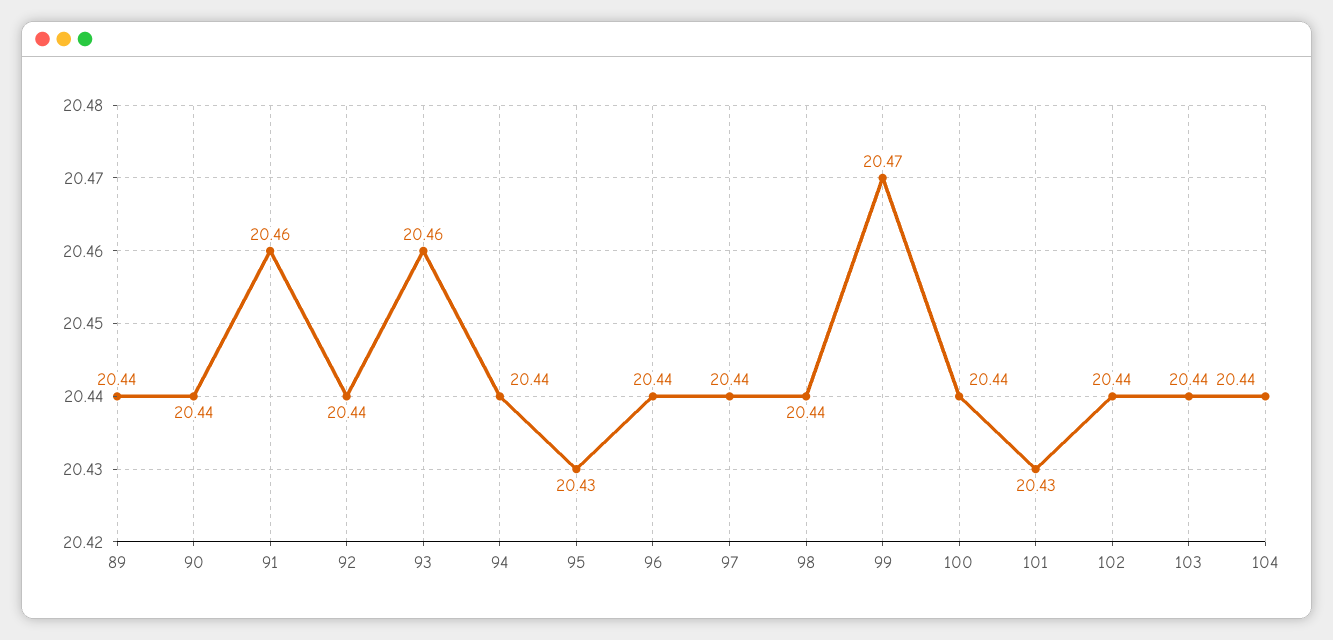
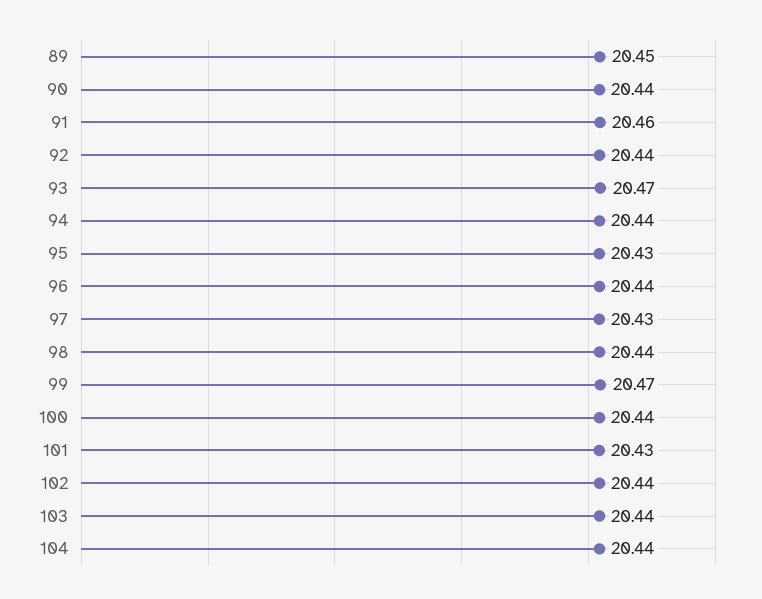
89: 20.44 -> 20.45
93: 20.46 -> 20.47
97: 20.44 -> 20.43

